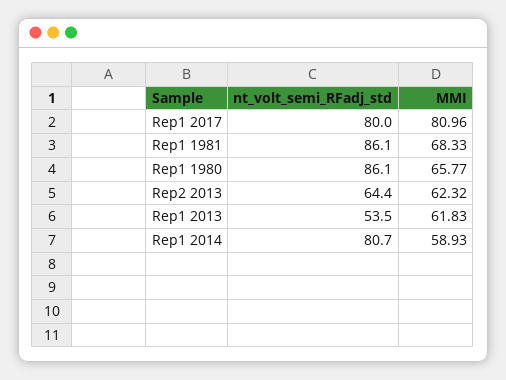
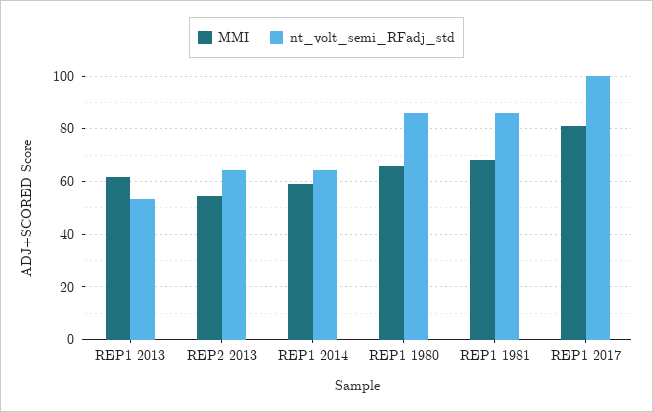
nt_volt_semi_RFadj_std, Rep1 2017: 80 -> 100
MMI, Rep2 2013: 62.32 -> 55
nt_volt_semi_RFadj_std, Rep1 2014: 80.7 -> 65

